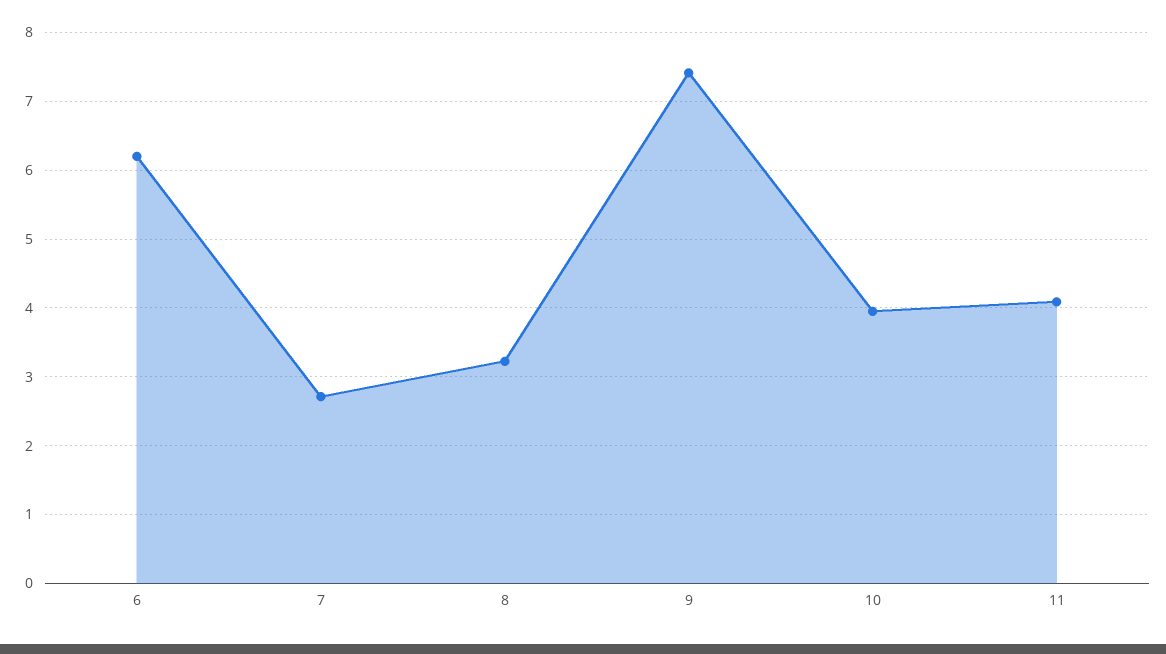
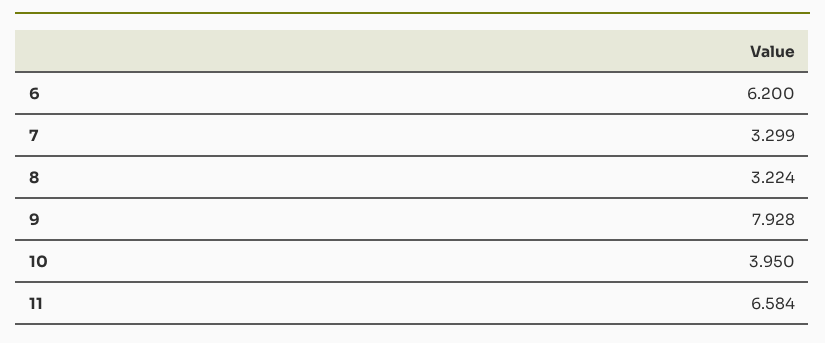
7: 2.7 -> 3.299
9: 7.4 -> 7.928
11: 4.1 -> 6.584

